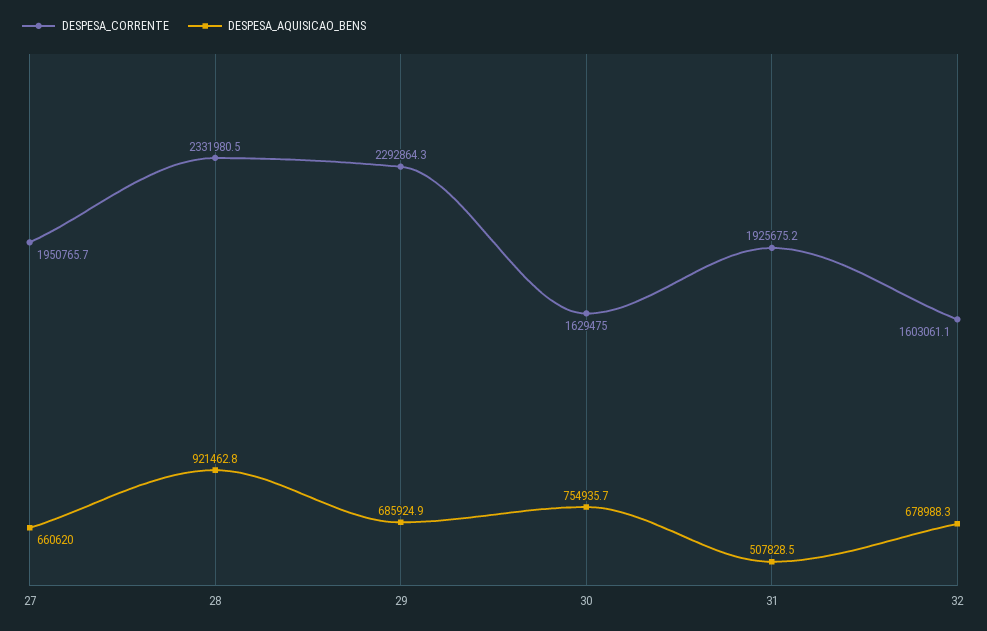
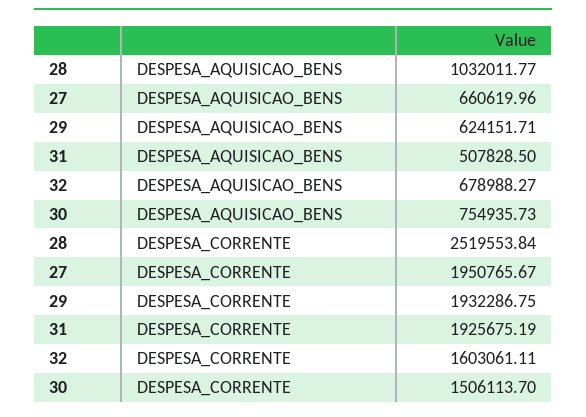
DESPESA_CORRENTE, 28: 2331980.5 -> 2519553.84
DESPESA_AQUISICAO_BENS, 28: 921462.8 -> 1032011.77
DESPESA_CORRENTE, 29: 2292864.3 -> 1932286.75
DESPESA_AQUISICAO_BENS, 29: 685924.9 -> 624151.71
DESPESA_CORRENTE, 30: 1629475 -> 1506113.7

